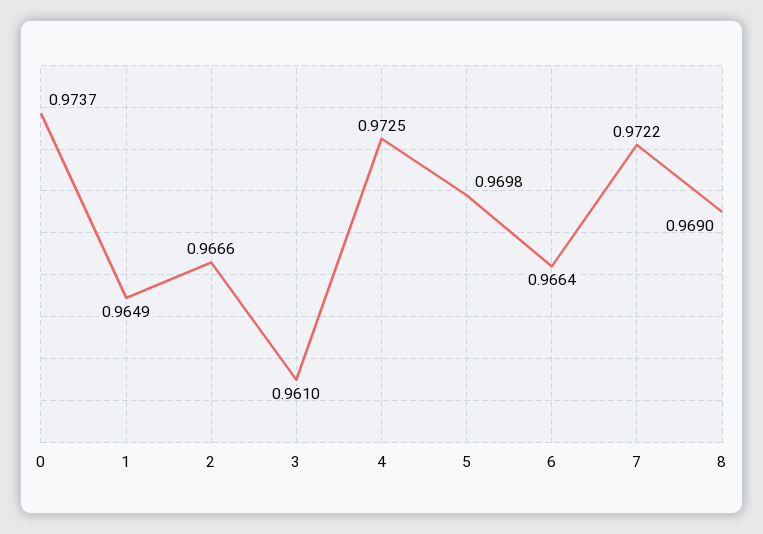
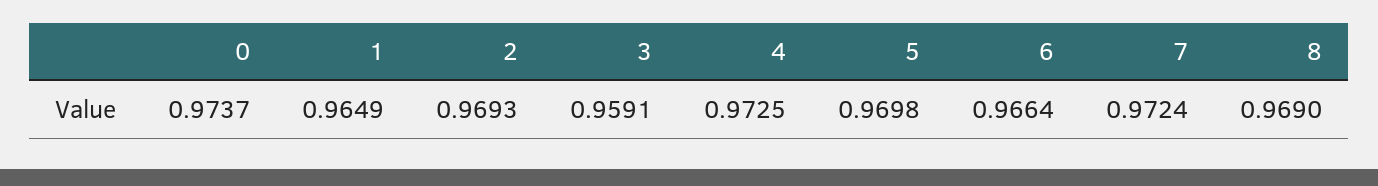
2: 0.9666 -> 0.9693
3: 0.961 -> 0.9591
7: 0.9722 -> 0.9724

